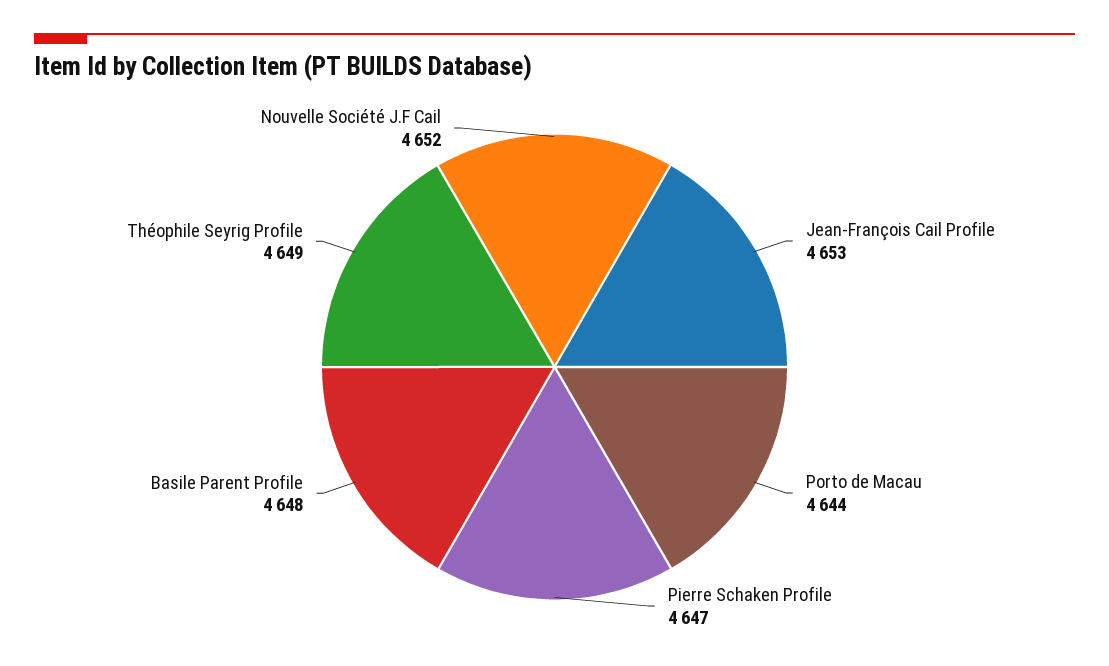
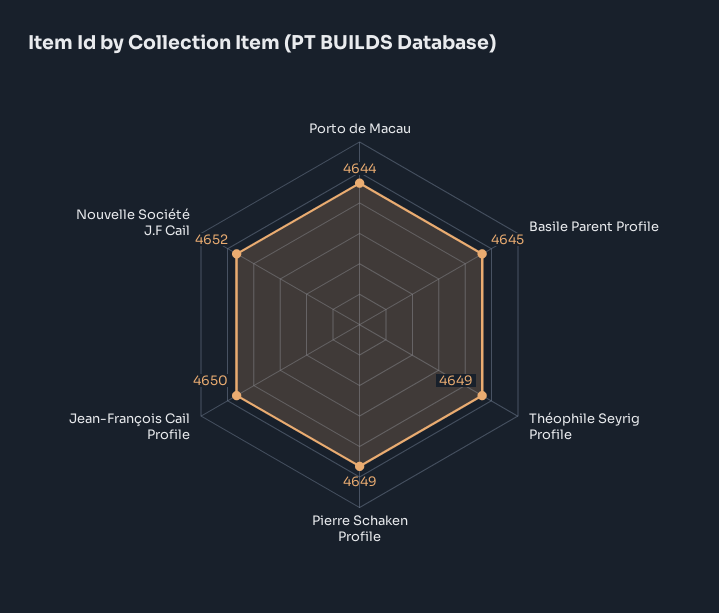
Jean-François Cail Profile: 4653 -> 4650
Pierre Schaken Profile: 4647 -> 4649
Basile Parent Profile: 4648 -> 4645

